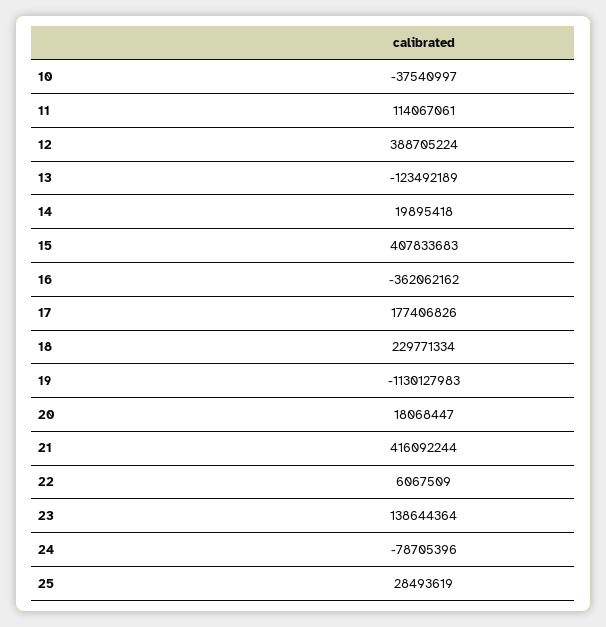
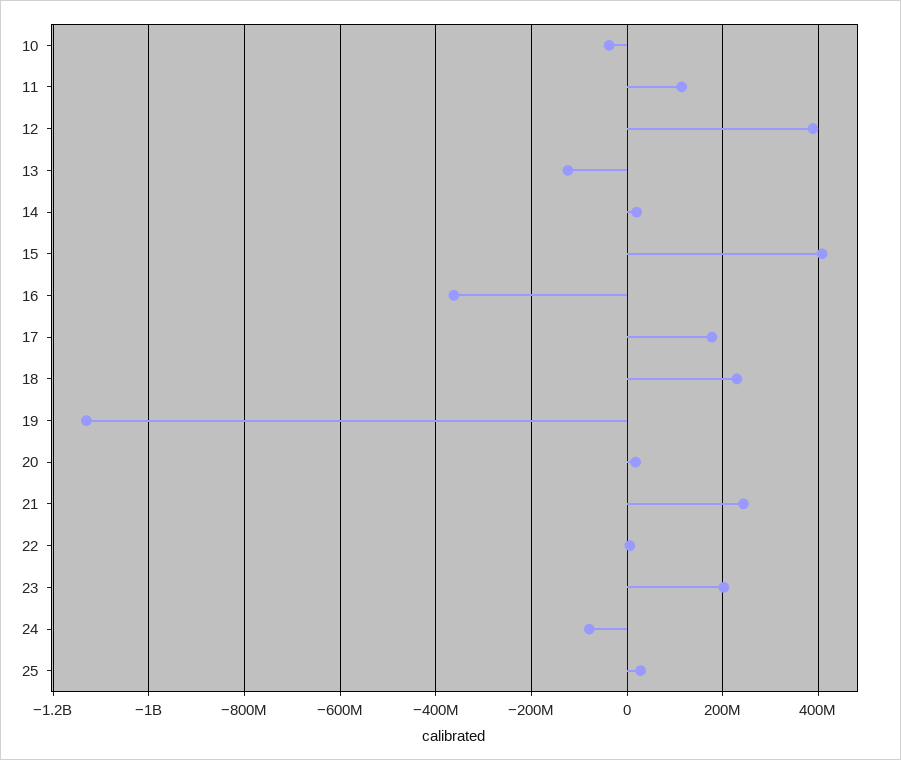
21: 416092244 -> 240000000
23: 138644364 -> 200000000

